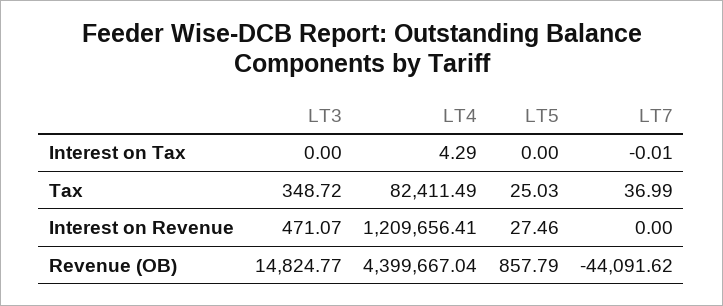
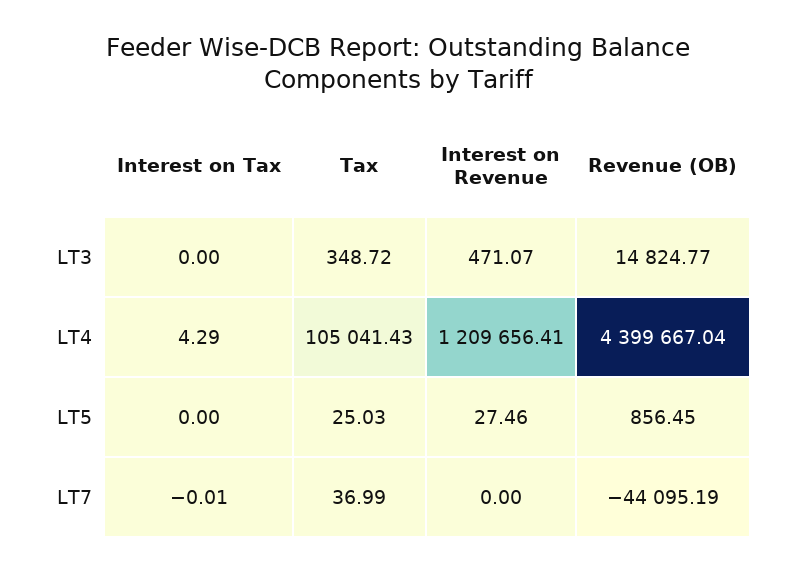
LT4, Tax: 82411.49 -> 105041.43
LT5, Revenue (OB): 857.79 -> 856.45
LT7, Revenue (OB): -44091.62 -> -44095.19

